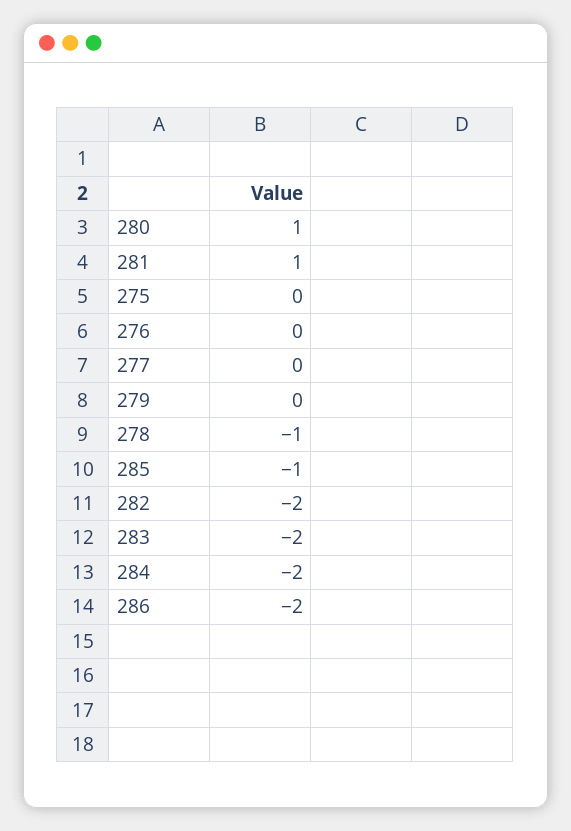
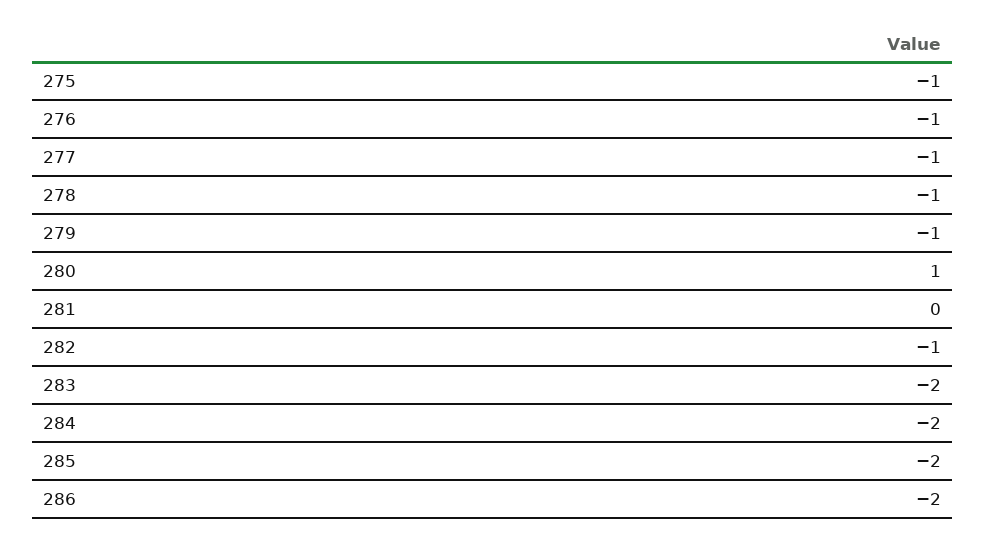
281: 1 -> 0
275: 0 -> -1
276: 0 -> -1
277: 0 -> -1
279: 0 -> -1
285: -1 -> -2
282: -2 -> -1

